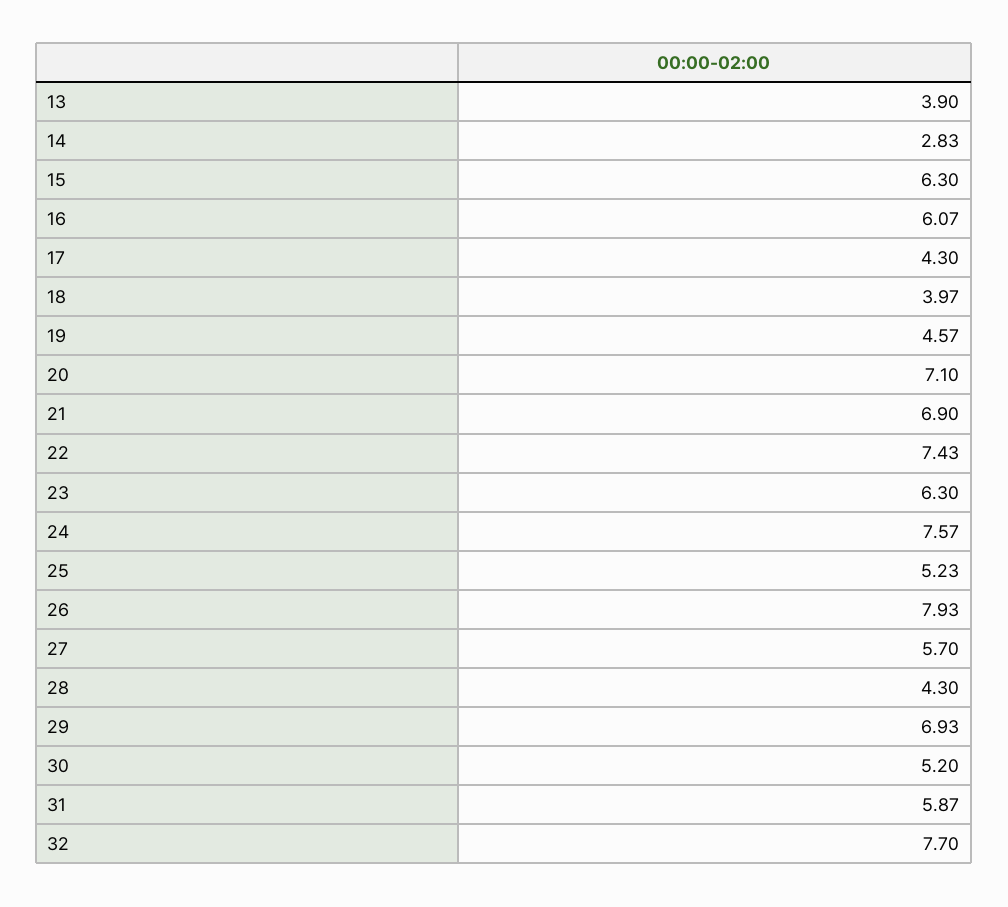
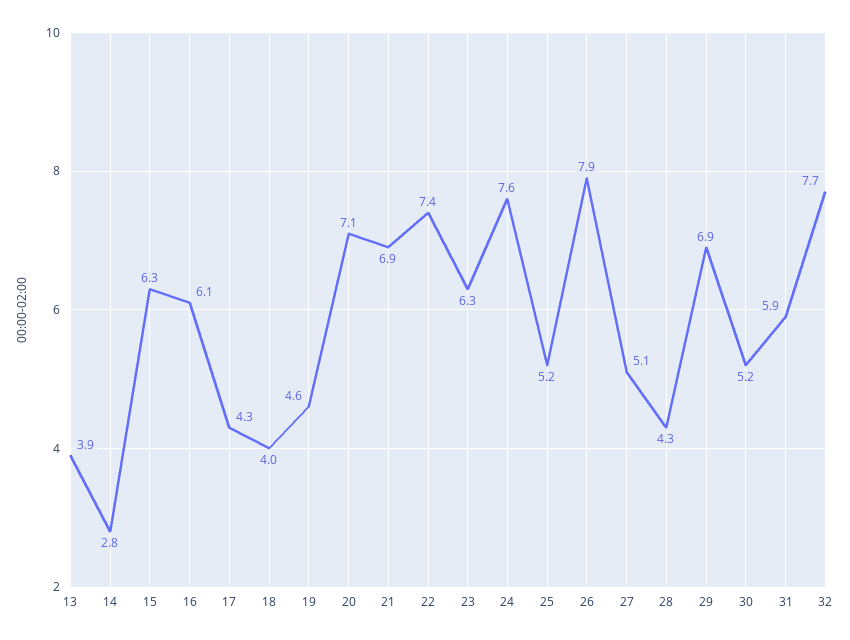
27: 5.7 -> 5.1

